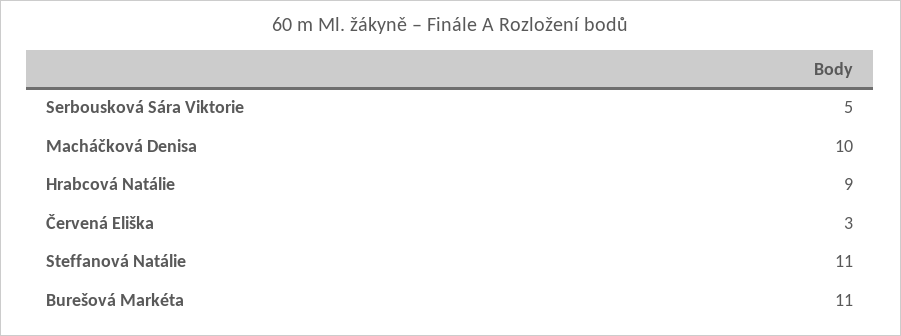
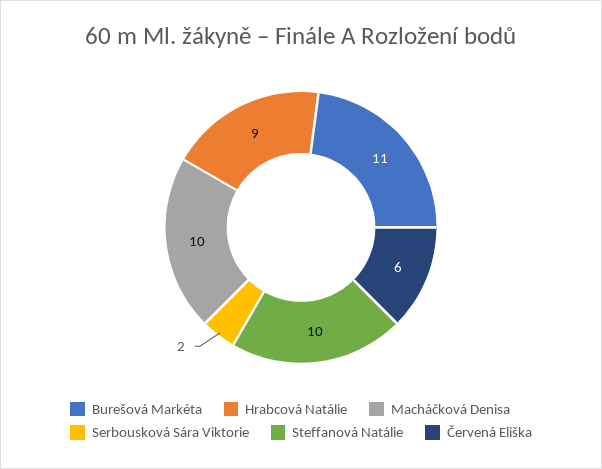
Serbousková Sára Viktorie: 5 -> 2
Červená Eliška: 3 -> 6
Steffanová Natálie: 11 -> 10

